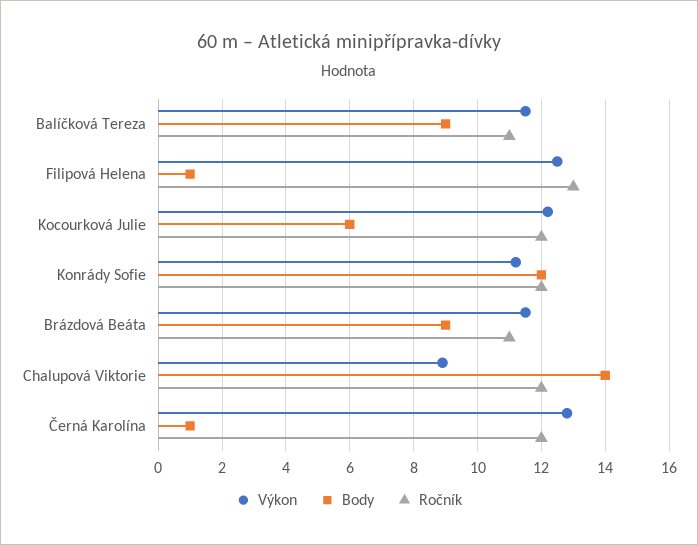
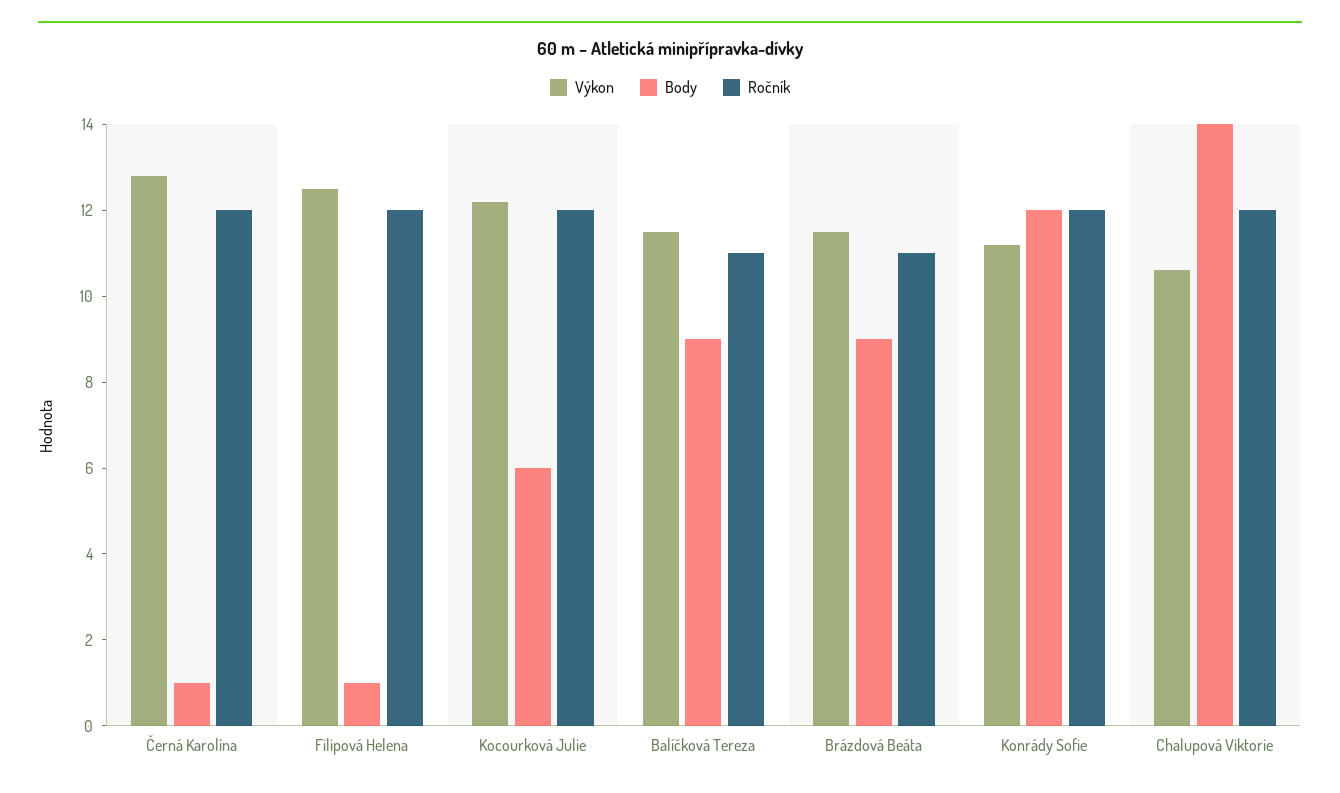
Ročník, Filipová Helena: 13 -> 12
Výkon, Chalupová Viktorie: 9 -> 10.5

